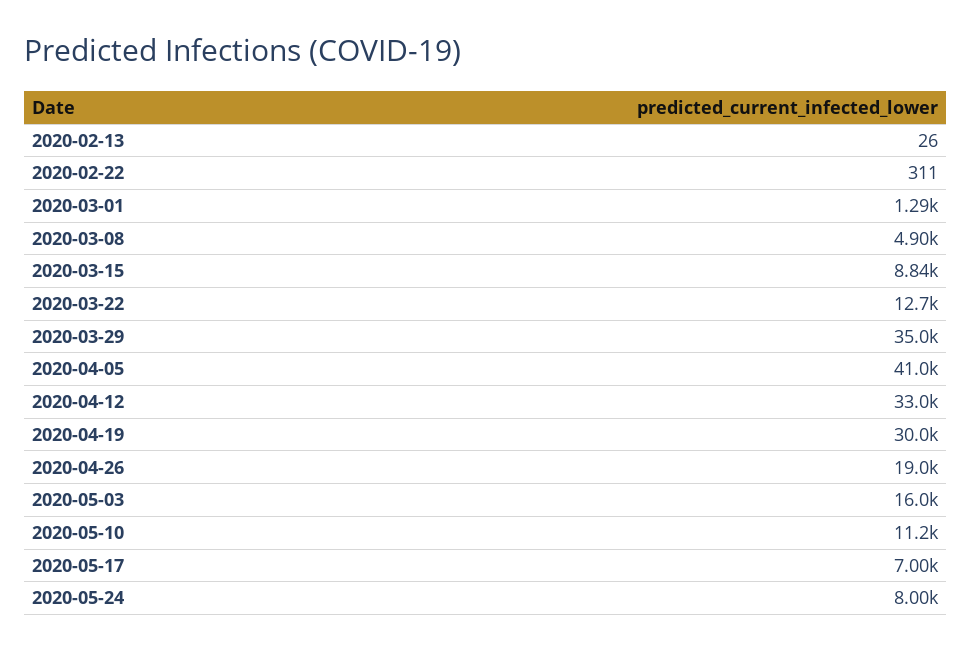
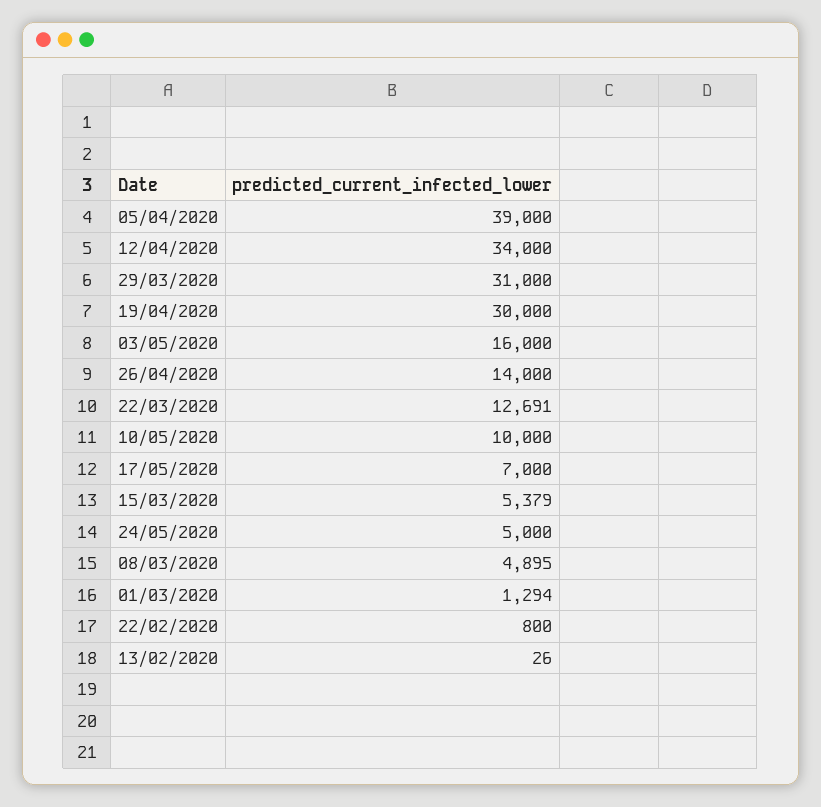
2020-02-22: 311 -> 800
2020-03-15: 8840 -> 5379
2020-03-29: 35000 -> 31000
2020-04-05: 41000 -> 39000
2020-04-12: 33000 -> 34000
2020-04-26: 19000 -> 14000
2020-05-10: 11200 -> 10000
2020-05-24: 8000 -> 5000

